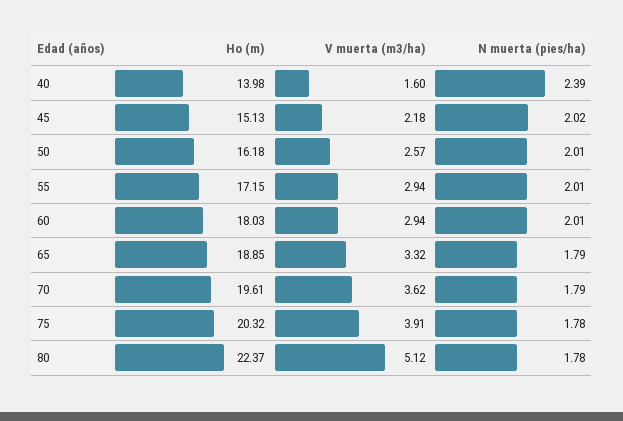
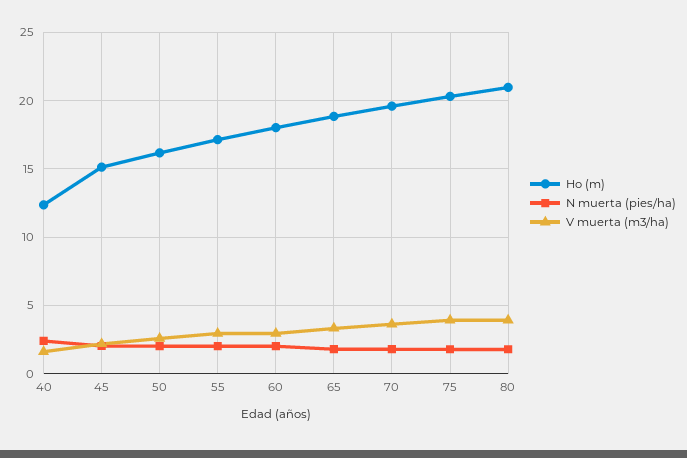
Ho (m), 40: 13.98 -> 12.5
Ho (m), 80: 22.37 -> 21
V muerta (m3/ha), 80: 5.12 -> 4

